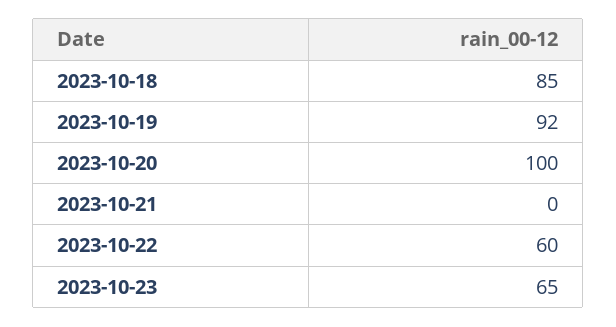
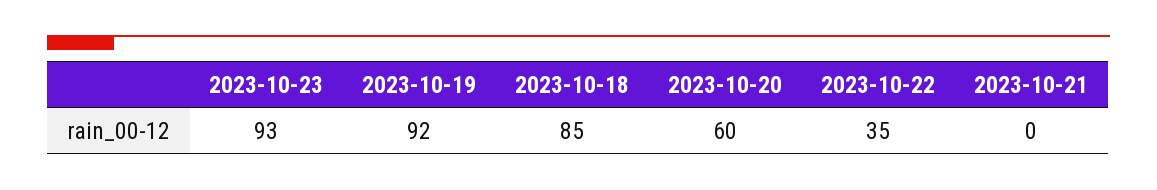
2023-10-20: 100 -> 60
2023-10-22: 60 -> 35
2023-10-23: 65 -> 93

